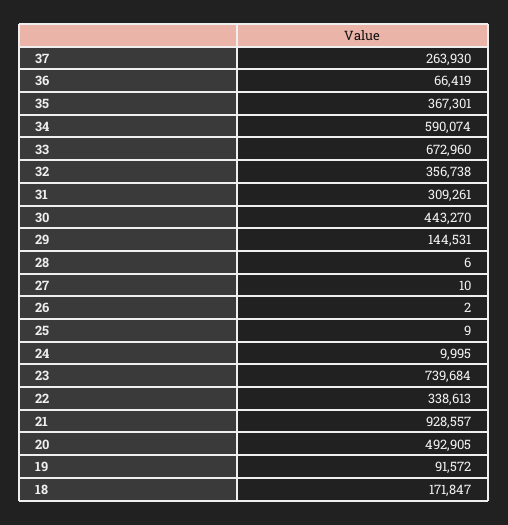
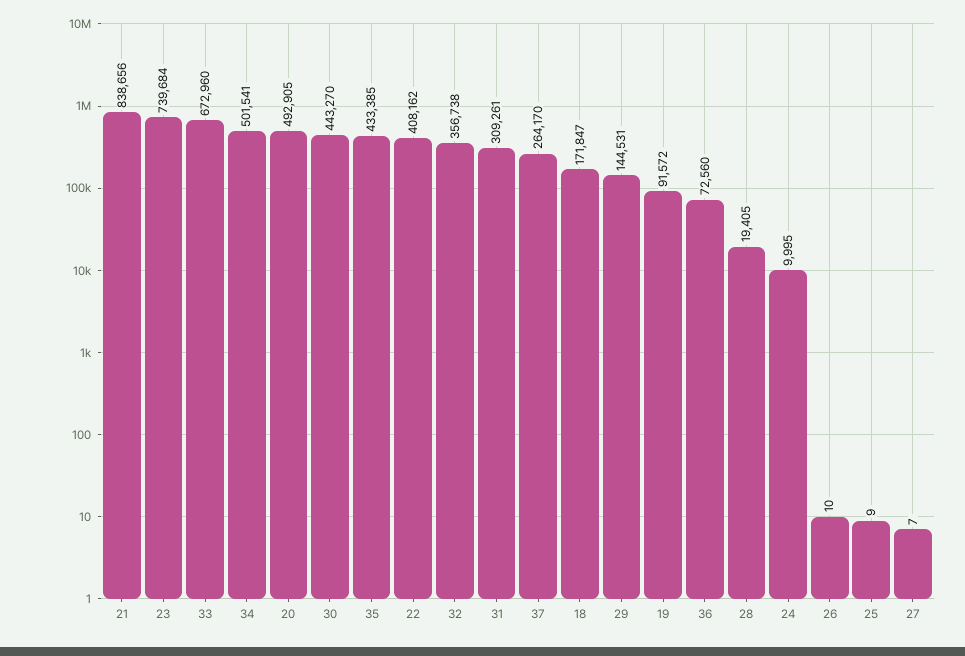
37: 263930 -> 264170
36: 66419 -> 72560
35: 367301 -> 433385
34: 590074 -> 501541
28: 6 -> 19405
27: 10 -> 7
26: 2 -> 10
22: 338613 -> 408162
21: 928557 -> 838656

